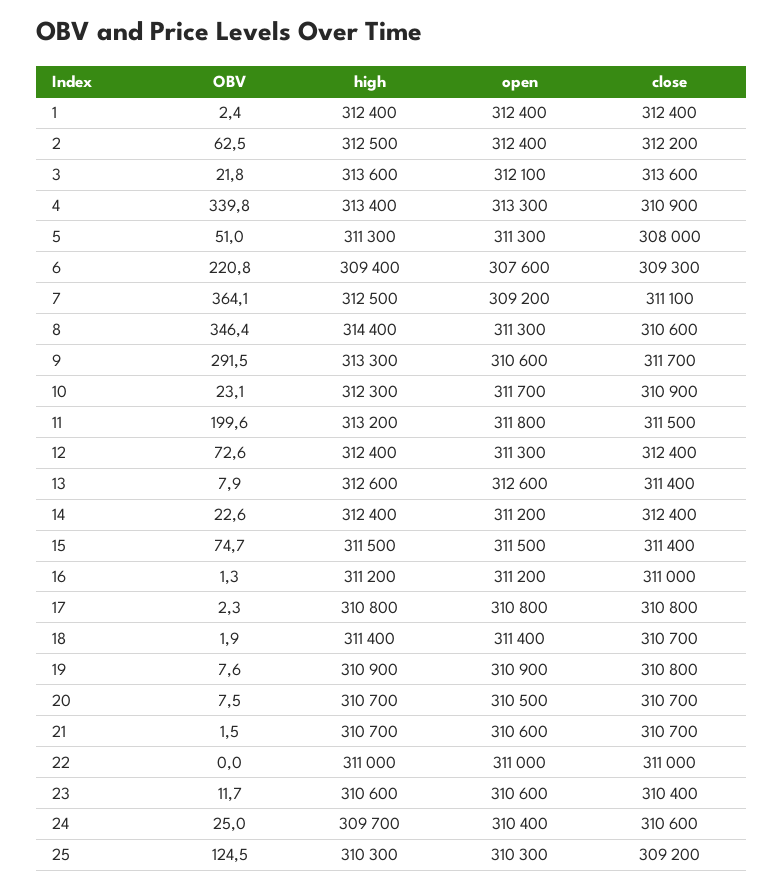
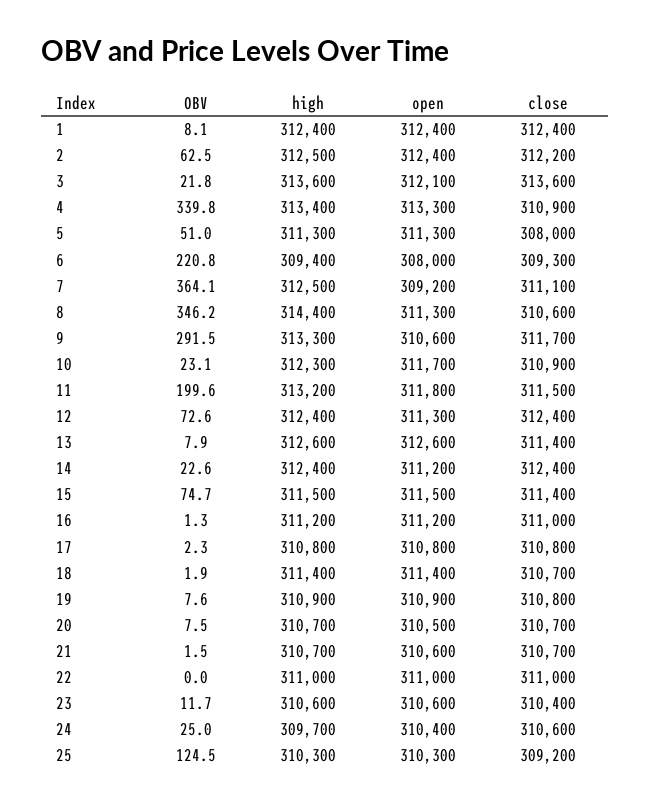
OBV, 1: 2.4 -> 8.1
open, 6: 307600 -> 308000
OBV, 8: 346.4 -> 346.2

